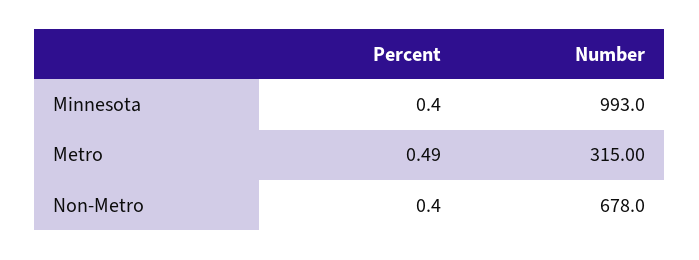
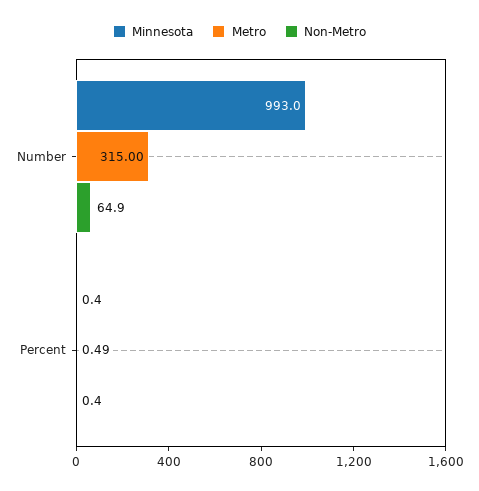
Non-Metro, Number: 678 -> 64.9

